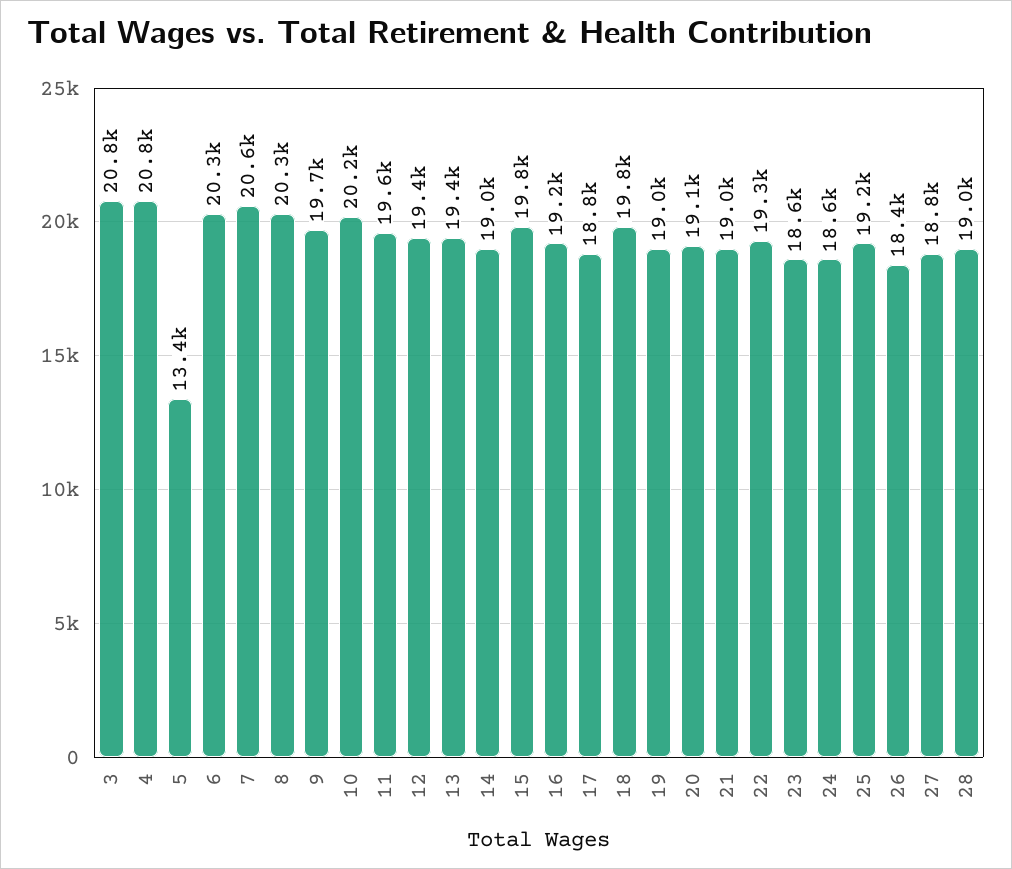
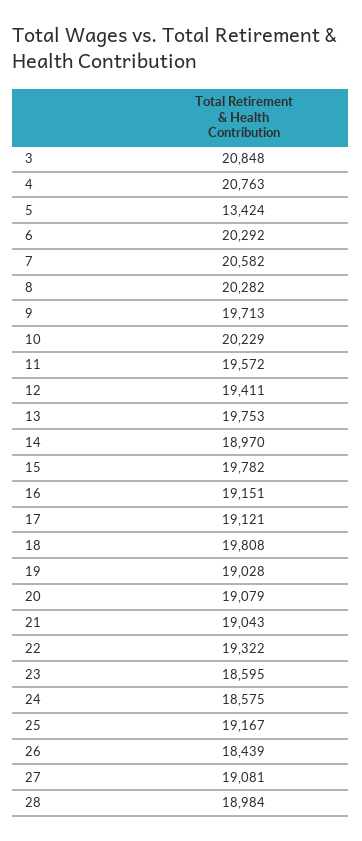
13: 19400 -> 19753
17: 18800 -> 19121
27: 18800 -> 19081

